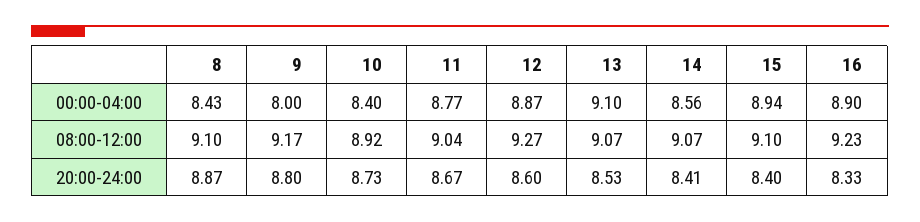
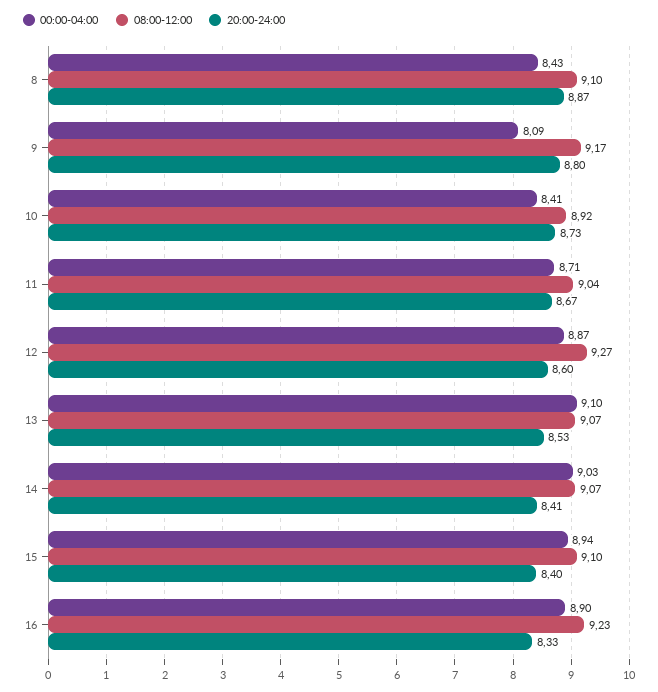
00:00-04:00, 9: 8 -> 8.09
00:00-04:00, 10: 8.4 -> 8.41
00:00-04:00, 11: 8.77 -> 8.71
00:00-04:00, 14: 8.56 -> 9.03

